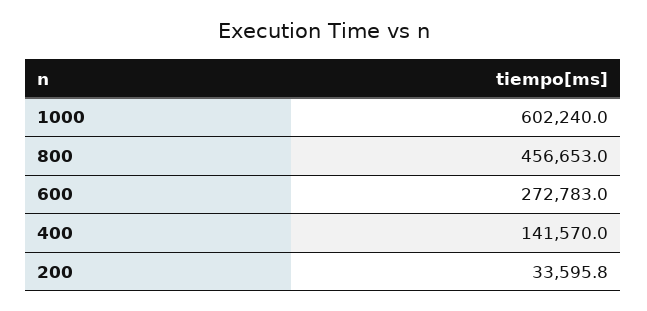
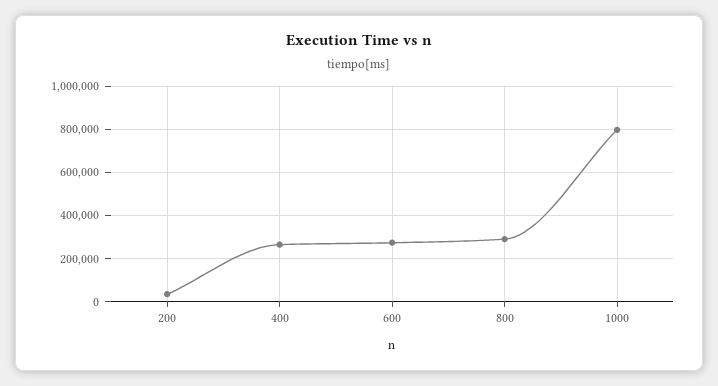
1000: 602240 -> 800000
800: 456653 -> 300000
400: 141570 -> 250000

